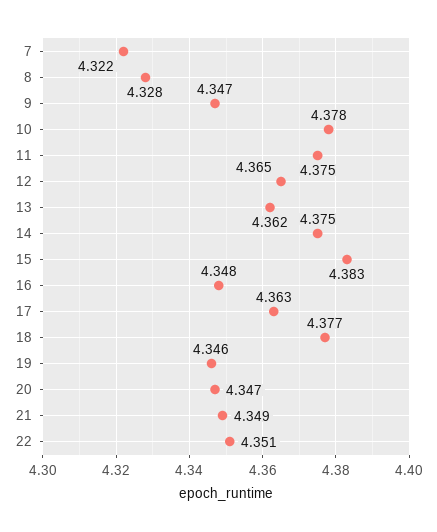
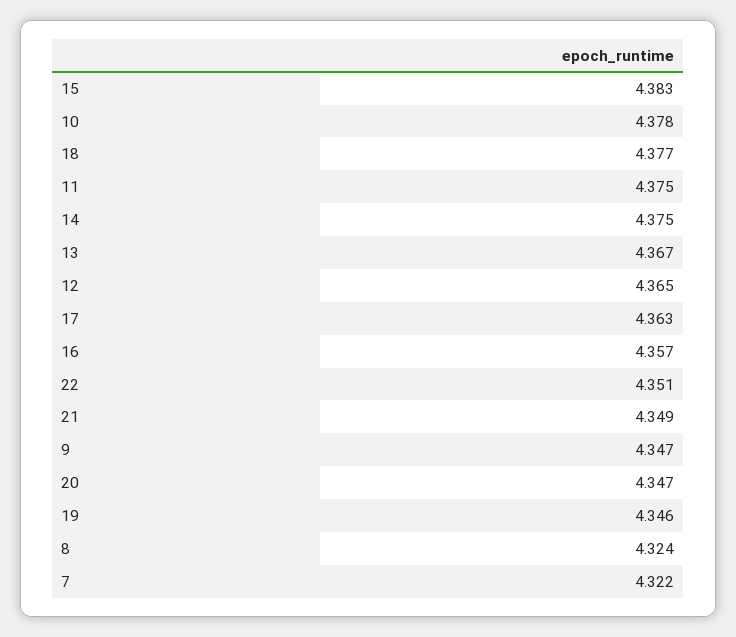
8: 4.328 -> 4.324
13: 4.362 -> 4.367
16: 4.348 -> 4.357

